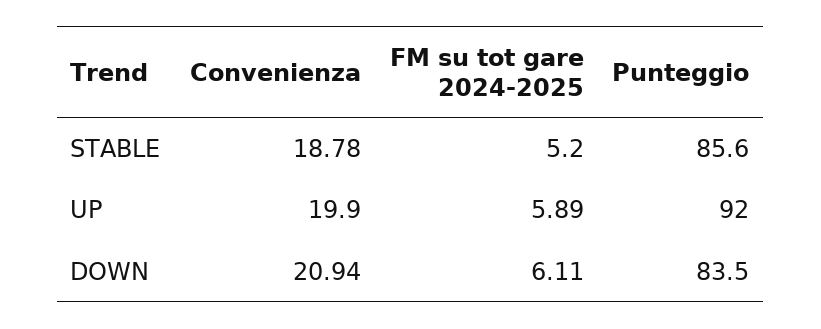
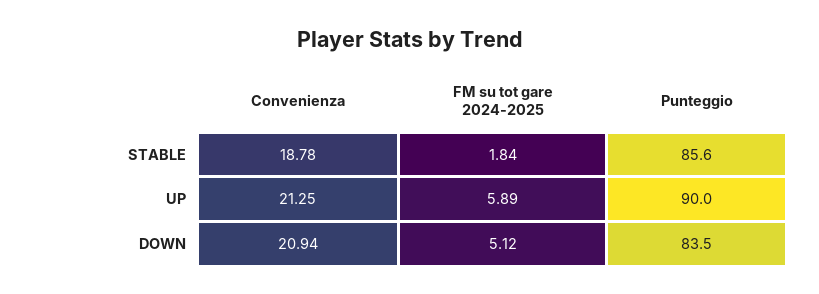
FM su tot gare 2024-2025, STABLE: 5.2 -> 1.84
Convenienza, UP: 19.9 -> 21.25
Punteggio, UP: 92 -> 90
FM su tot gare 2024-2025, DOWN: 6.11 -> 5.12

